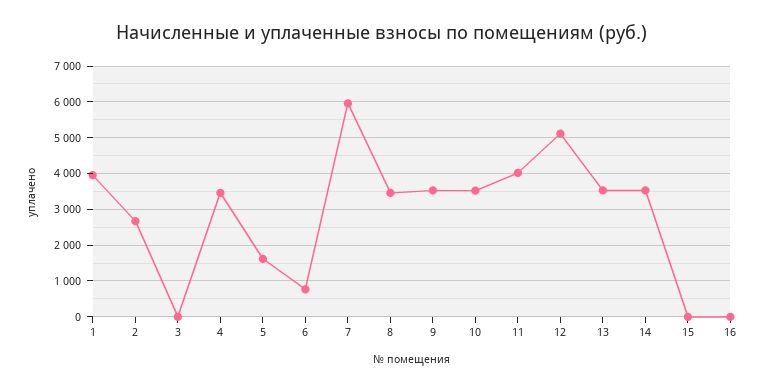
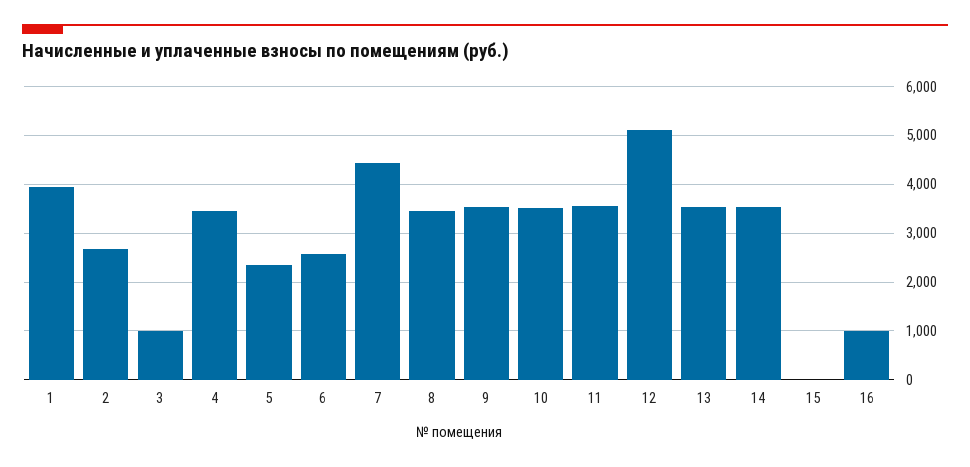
3: 0 -> 1000
5: 1600 -> 2400
6: 800 -> 2600
7: 6000 -> 4400
11: 4000 -> 3600
16: 0 -> 1000

